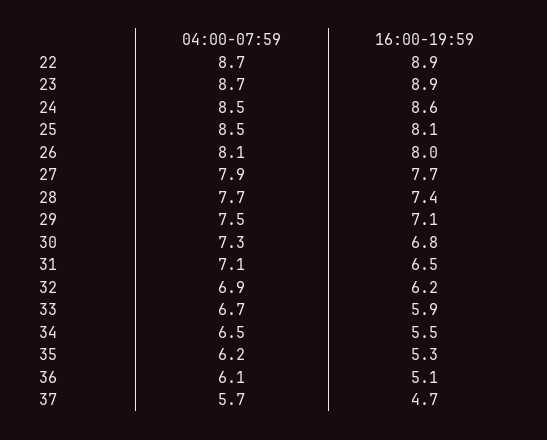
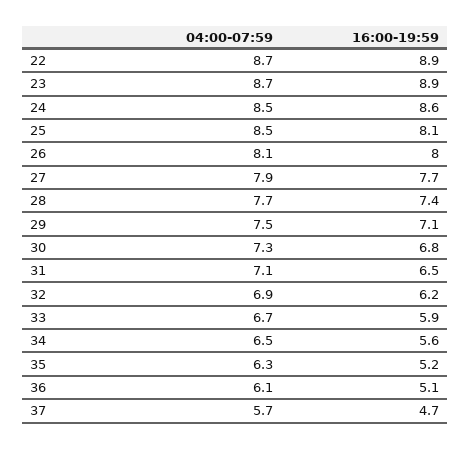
16:00-19:59, 34: 5.5 -> 5.6
04:00-07:59, 35: 6.2 -> 6.3
16:00-19:59, 35: 5.3 -> 5.2

